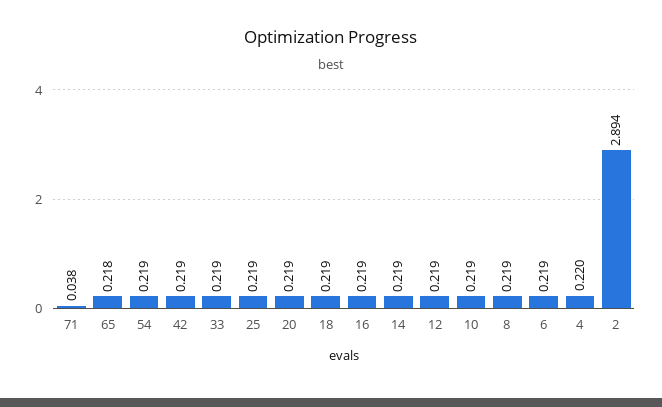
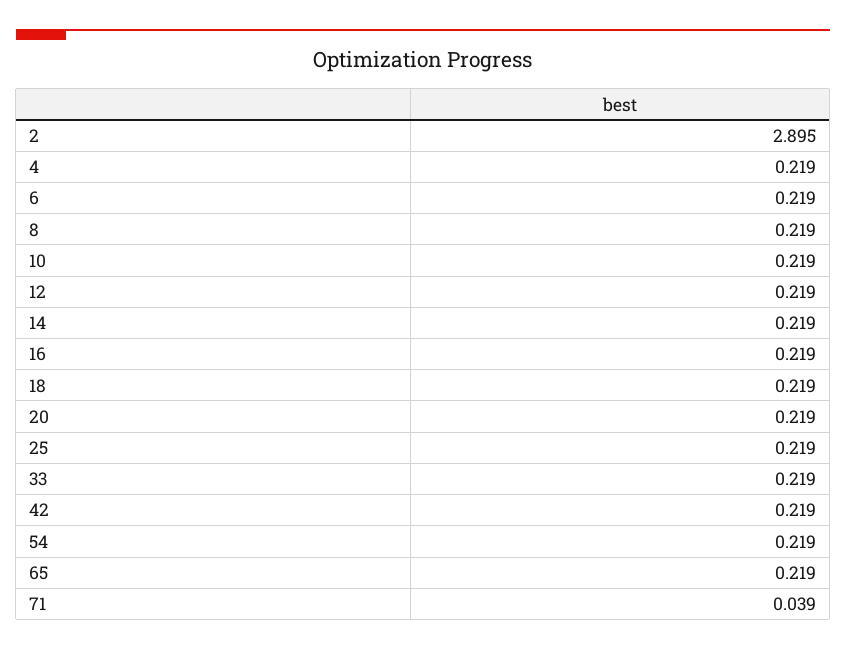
71: 0.038 -> 0.039
65: 0.218 -> 0.219
4: 0.22 -> 0.219
2: 2.894 -> 2.895

